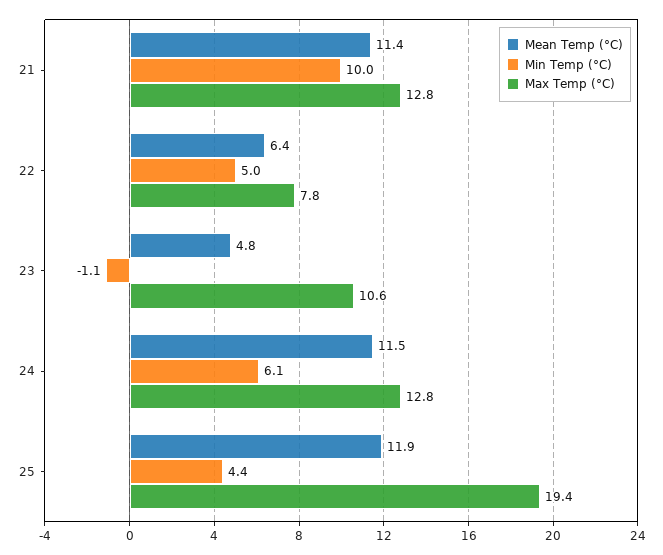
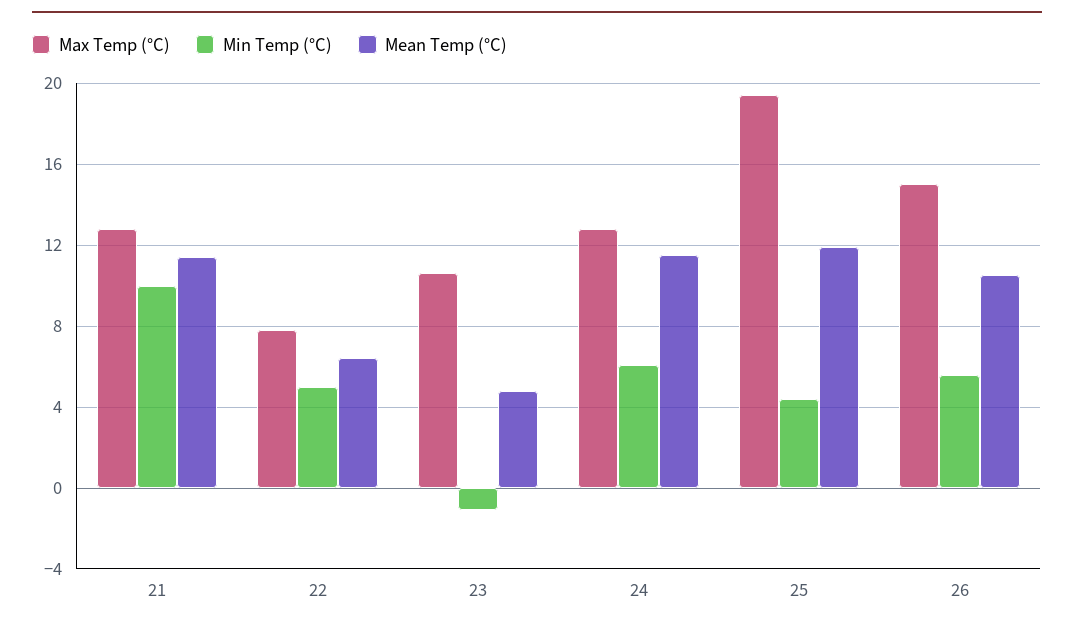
Max Temp (°C), 26: none -> 15
Min Temp (°C), 26: none -> 5.5
Mean Temp (°C), 26: none -> 10.5

